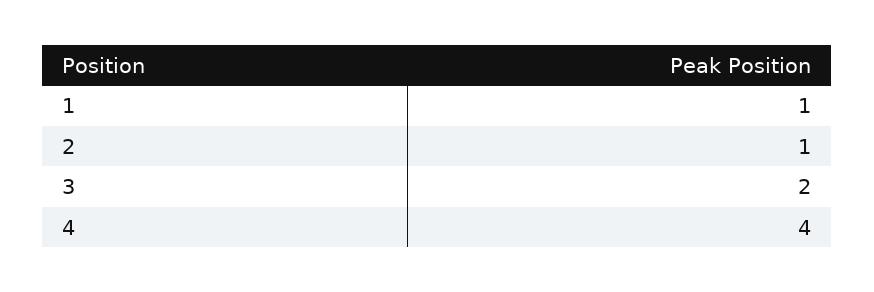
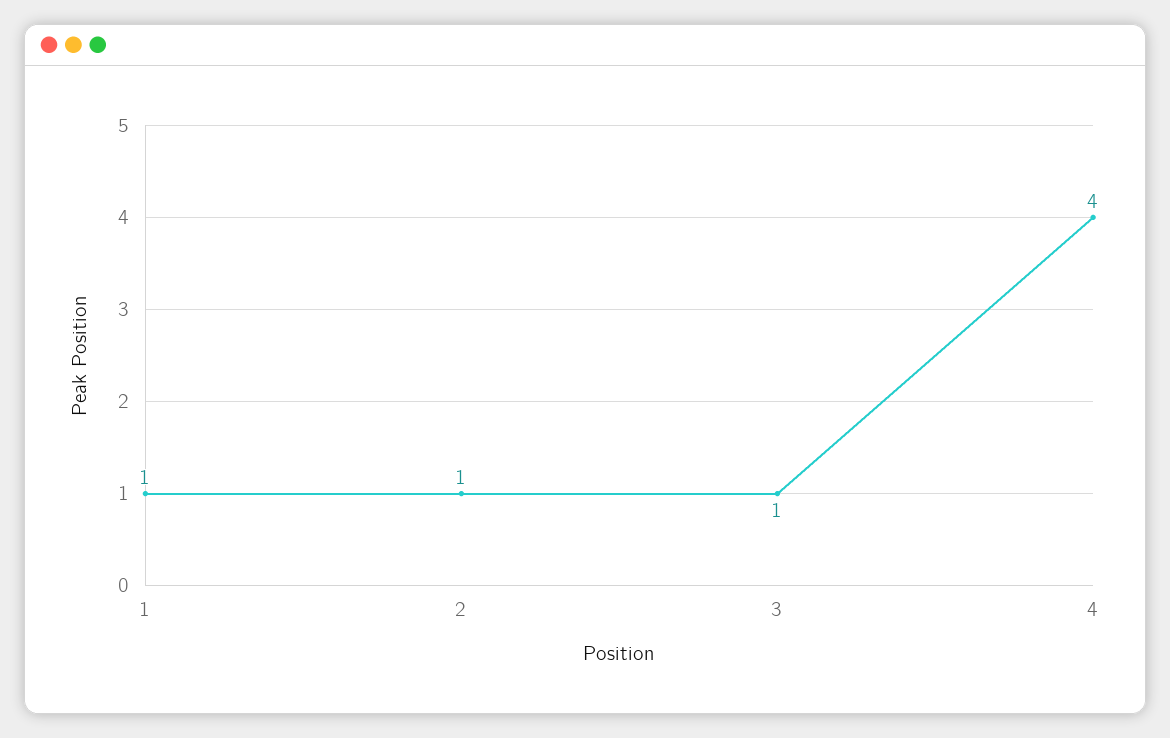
3: 2 -> 1

